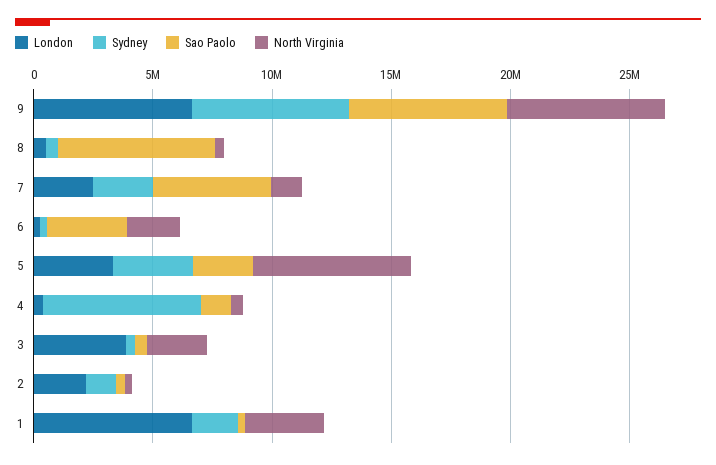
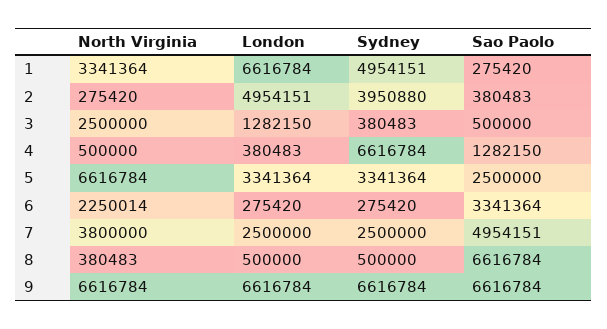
North Virginia, 7: 1000000 -> 3800000
London, 3: 4000000 -> 1282150
London, 2: 2000000 -> 4954151
Sydney, 2: 1000000 -> 3950880
Sydney, 1: 2000000 -> 4954151

